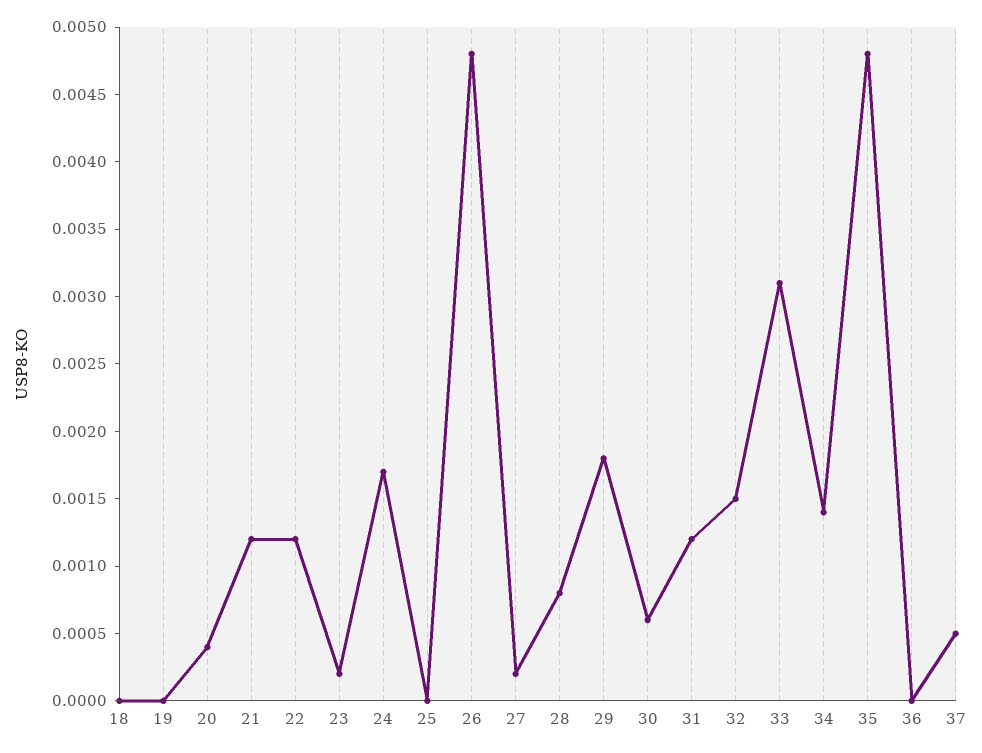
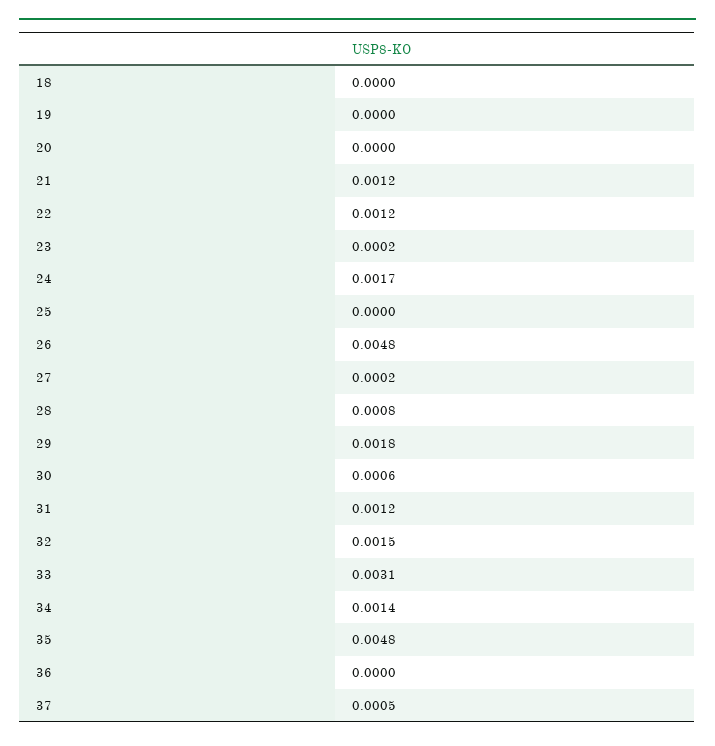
20: 0.0004 -> 0

